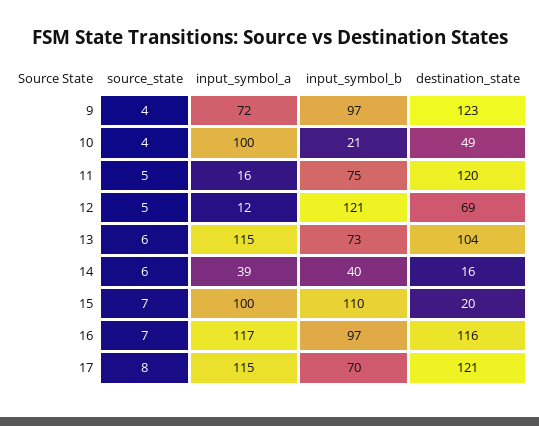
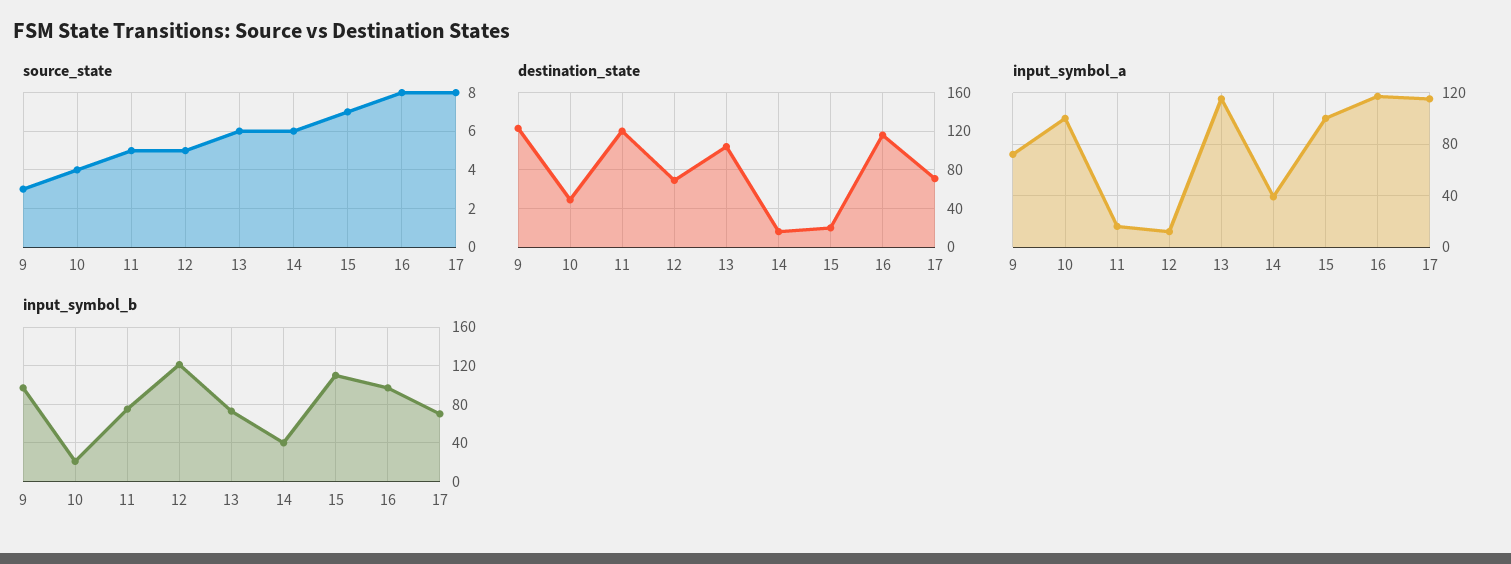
source_state, 9: 4 -> 3
source_state, 16: 7 -> 8
destination_state, 17: 121 -> 70

